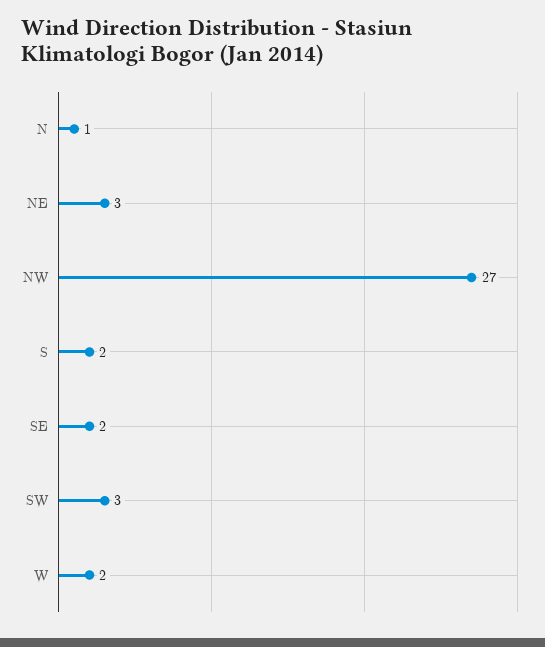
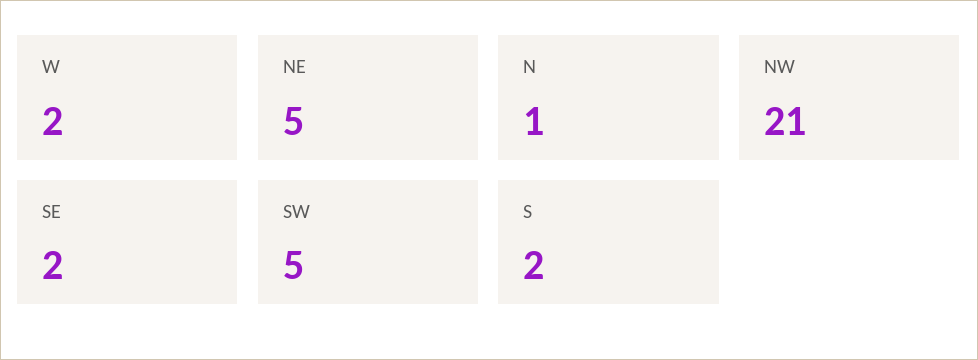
NE: 3 -> 5
NW: 27 -> 21
SW: 3 -> 5

